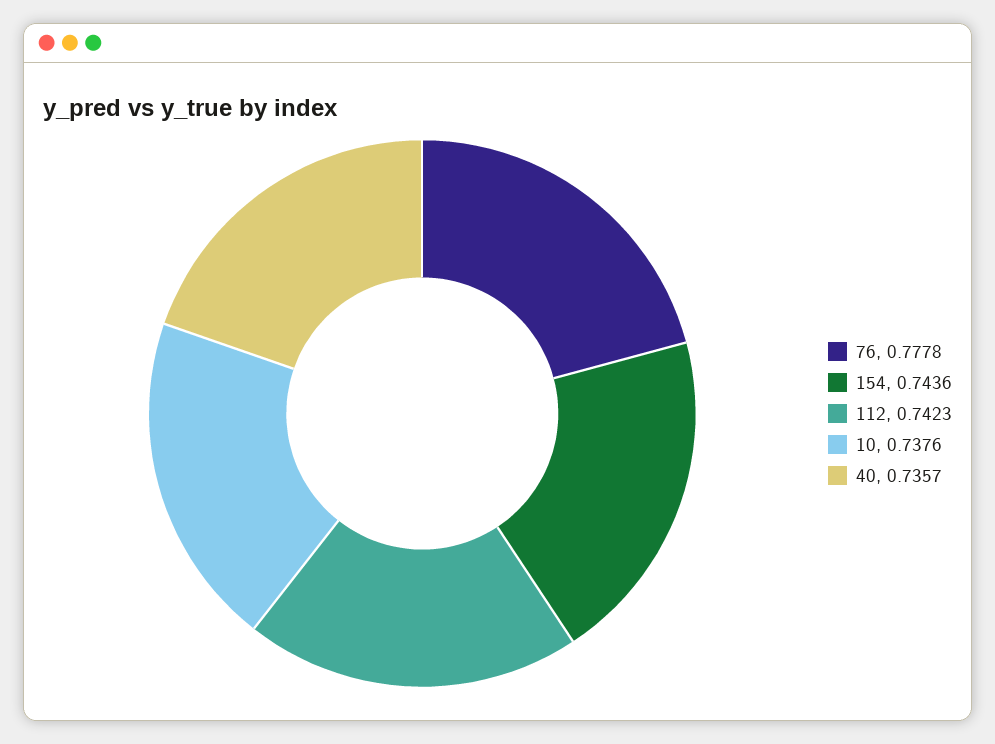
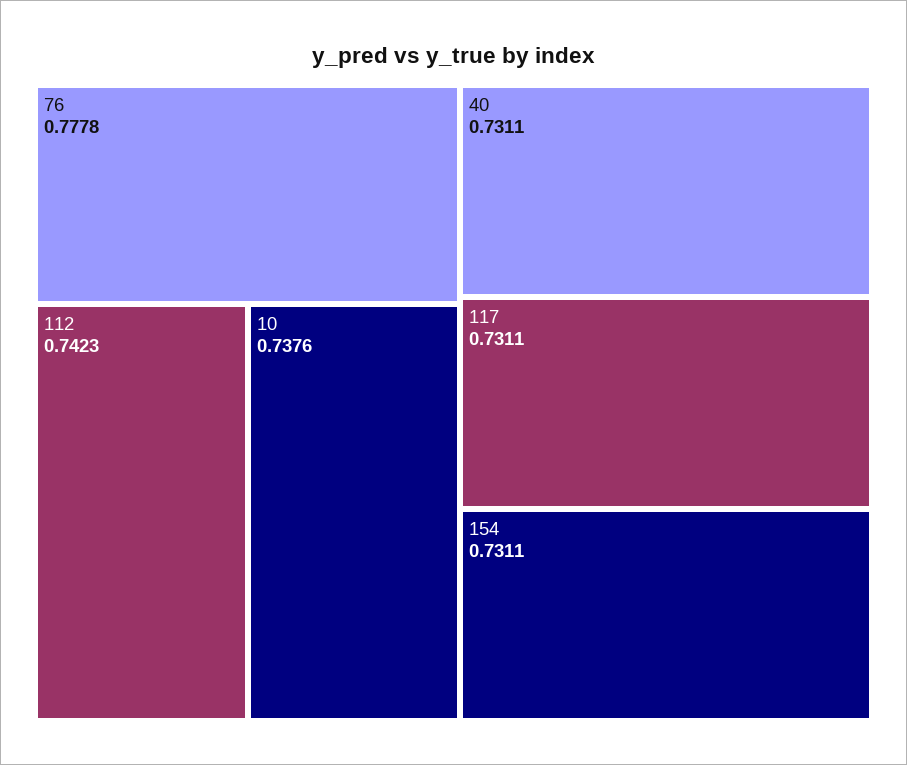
154: 0.7436 -> 0.7311
40: 0.7357 -> 0.7311
117: none -> 0.7311

